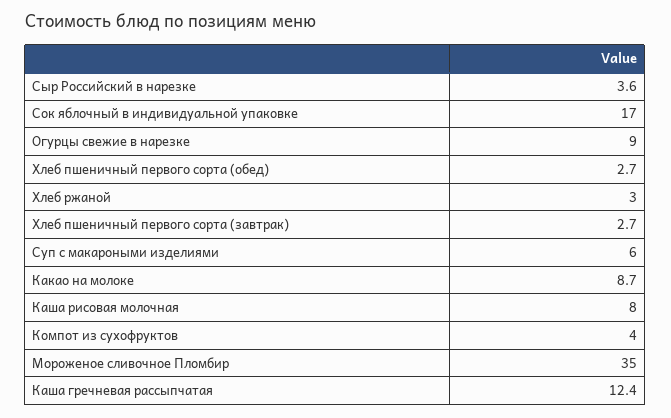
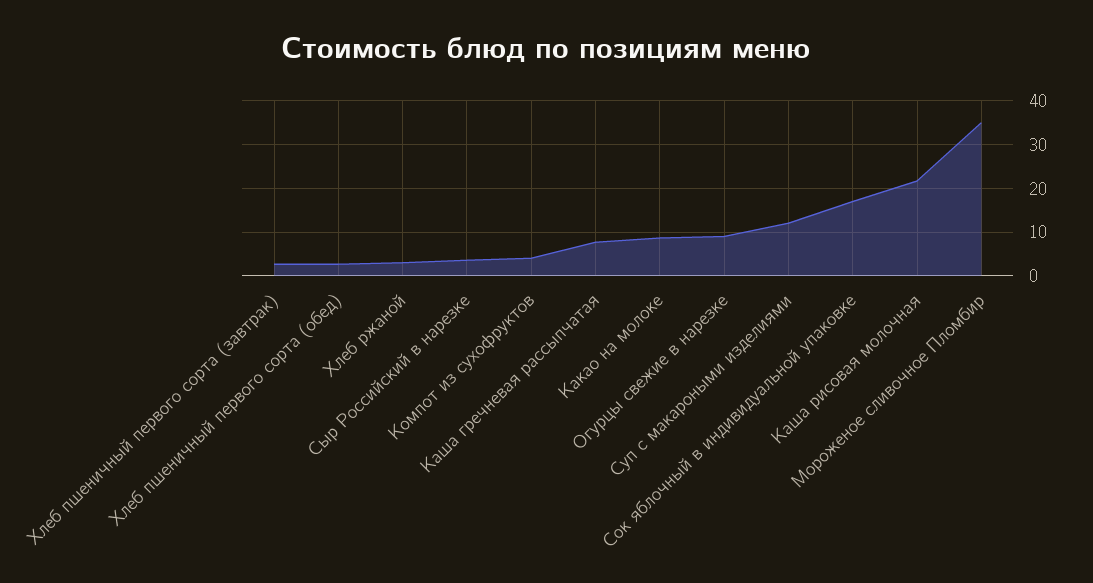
Суп с макароными изделиями: 6 -> 12
Каша рисовая молочная: 8 -> 22
Каша гречневая рассыпчатая: 12.4 -> 8

